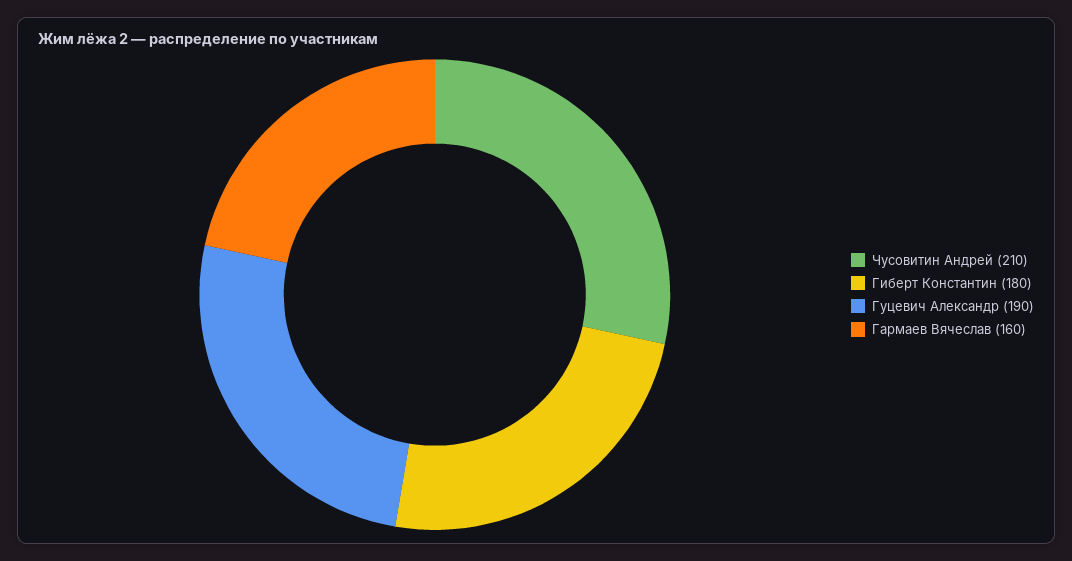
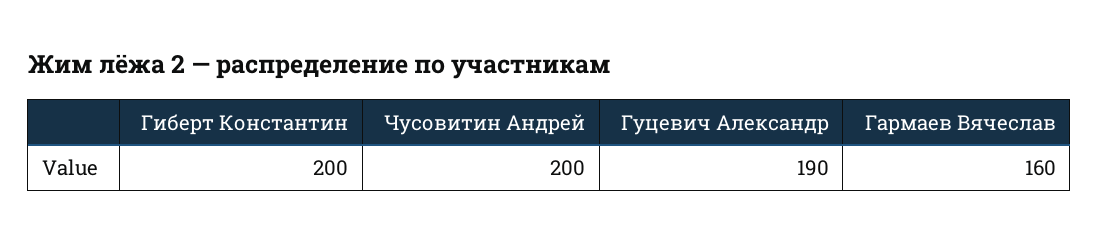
Чусовитин Андрей: 210 -> 200
Гиберт Константин: 180 -> 200

